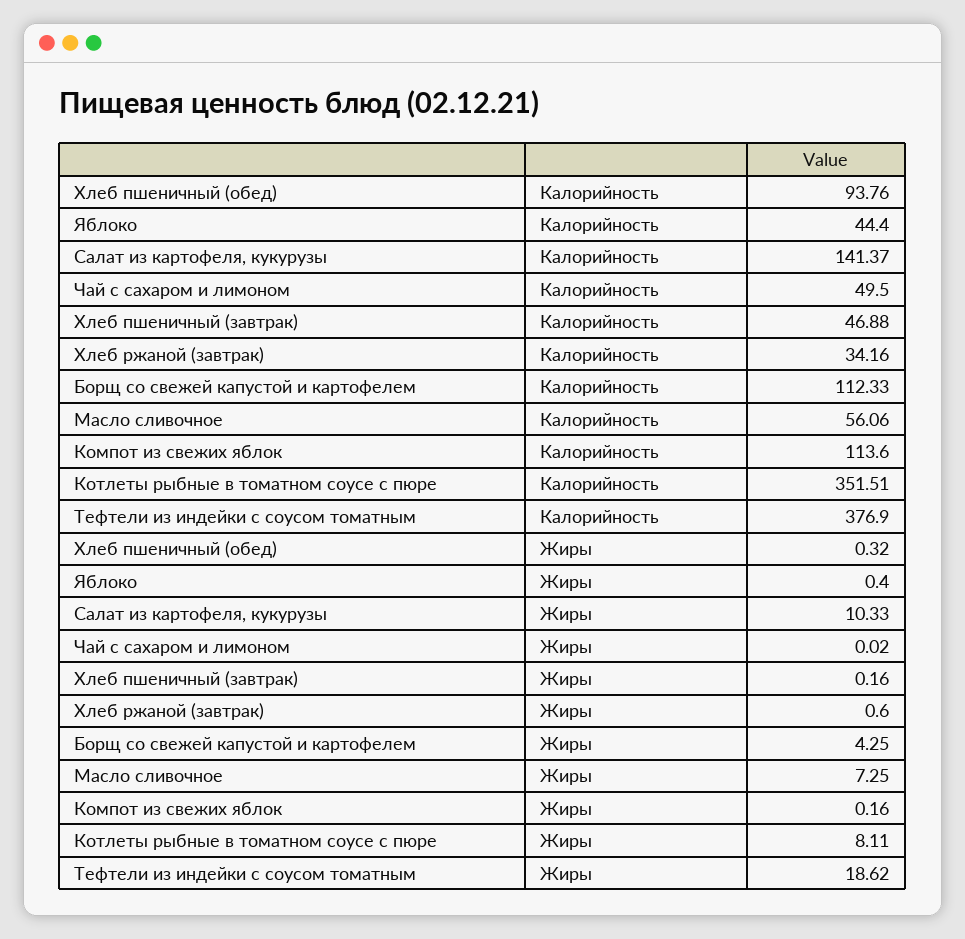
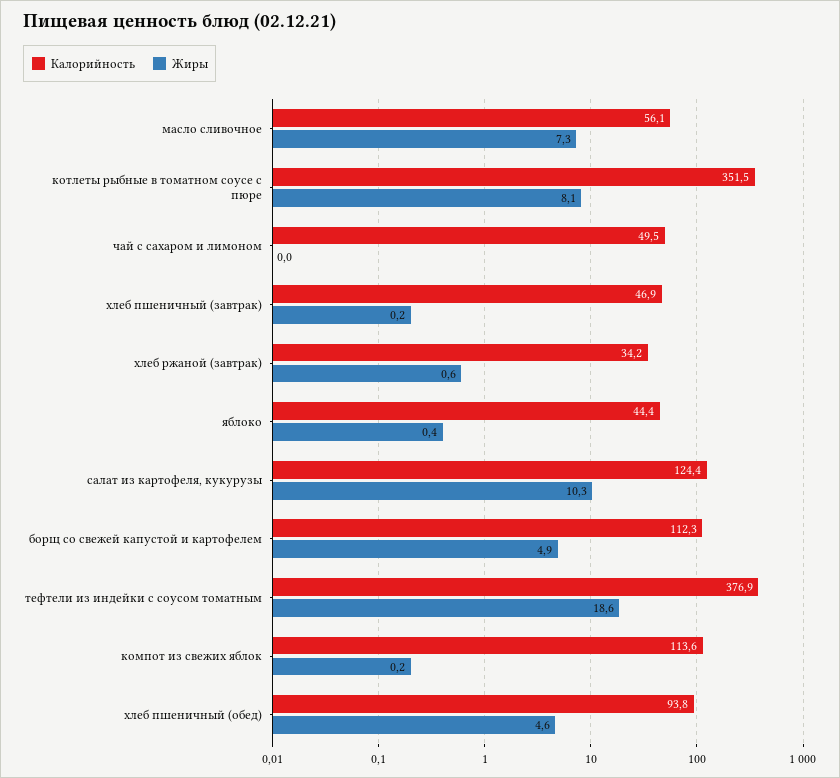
Калорийность, Салат из картофеля, кукурузы: 141.37 -> 124.4
Жиры, Хлеб пшеничный (обед): 0.32 -> 4.6
Жиры, Борщ со свежей капустой и картофелем: 4.25 -> 4.9

